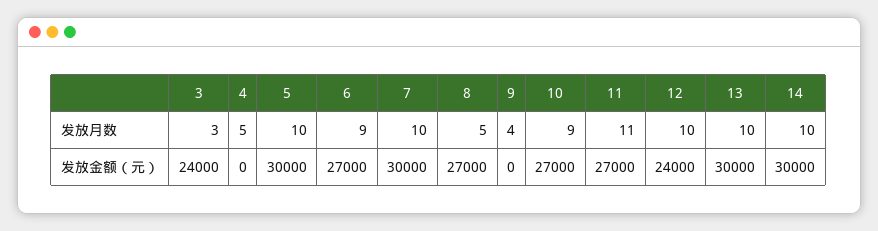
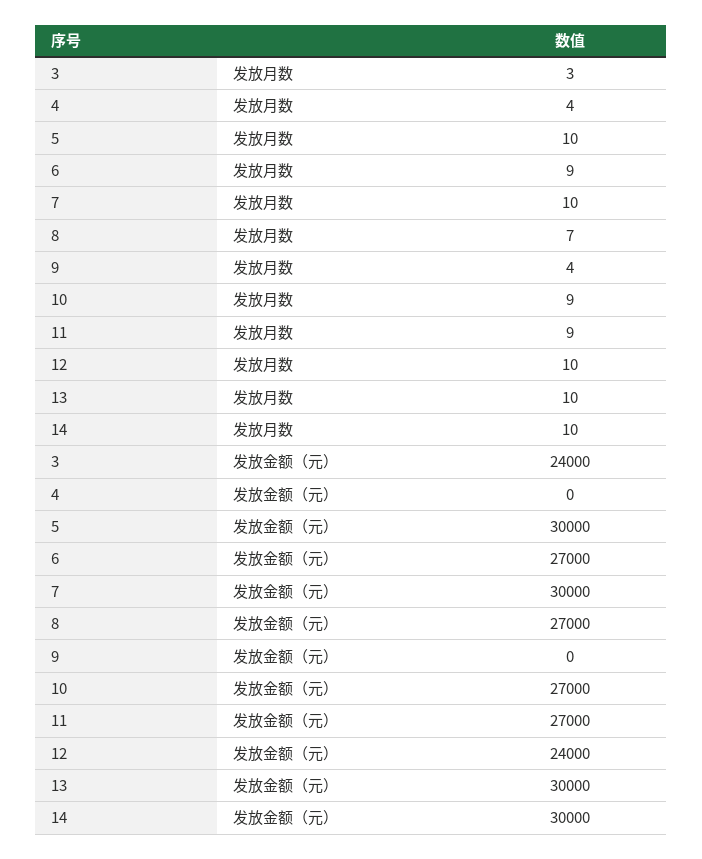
4, 发放月数: 5 -> 4
8, 发放月数: 5 -> 7
11, 发放月数: 11 -> 9

